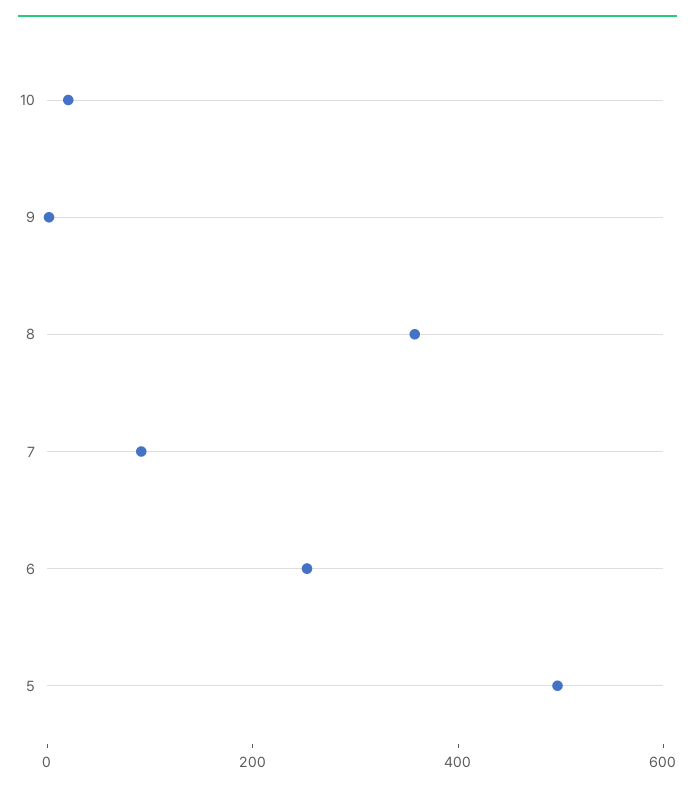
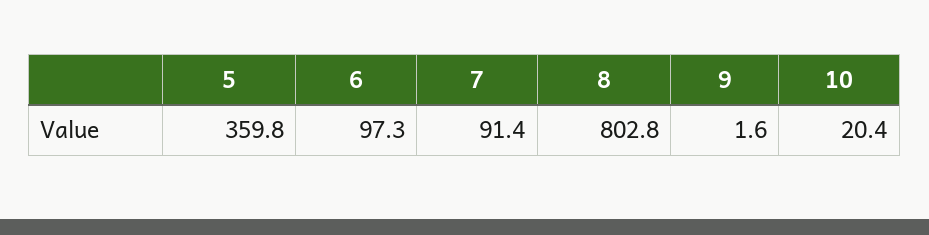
8: 350 -> 802.8
6: 250 -> 97.3
5: 500 -> 359.8

